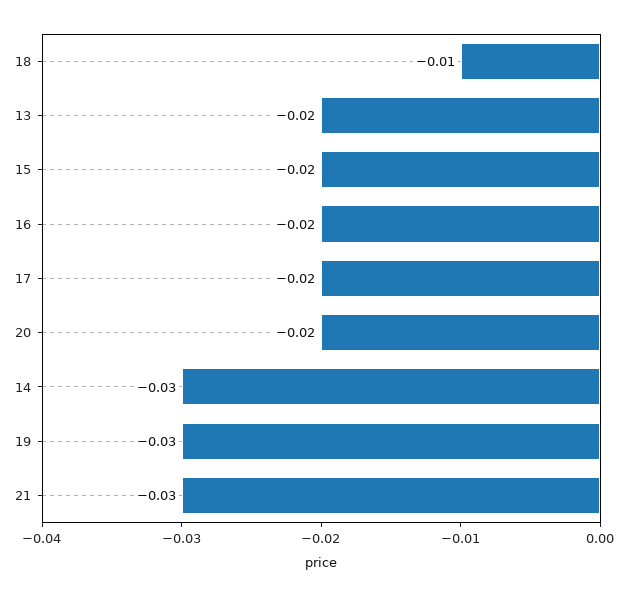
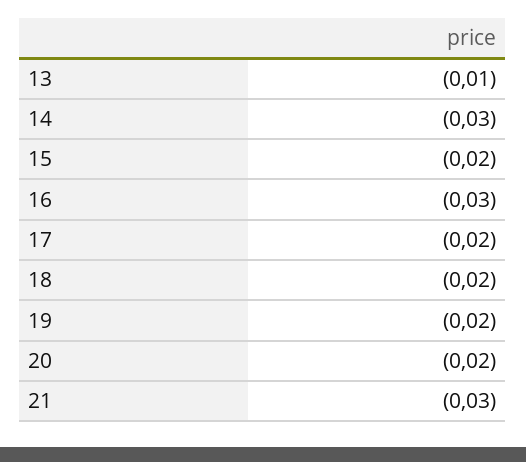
18: -0.01 -> -0.02
13: -0.02 -> -0.01
16: -0.02 -> -0.03
19: -0.03 -> -0.02

